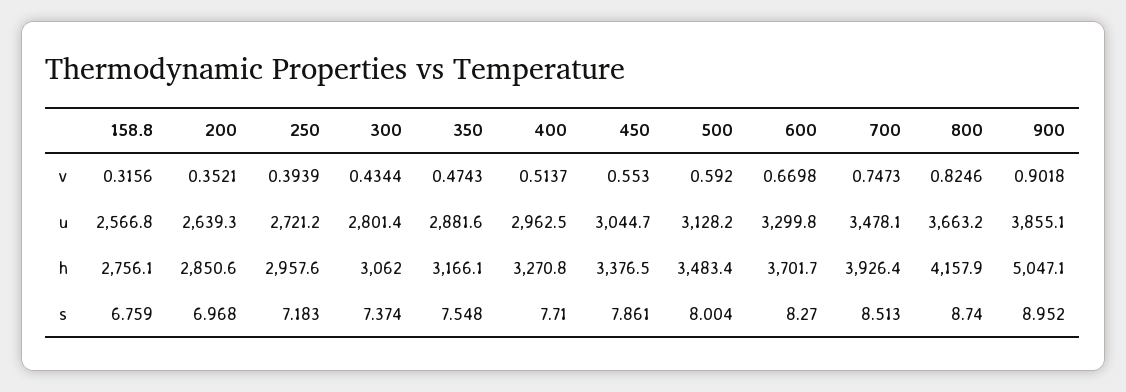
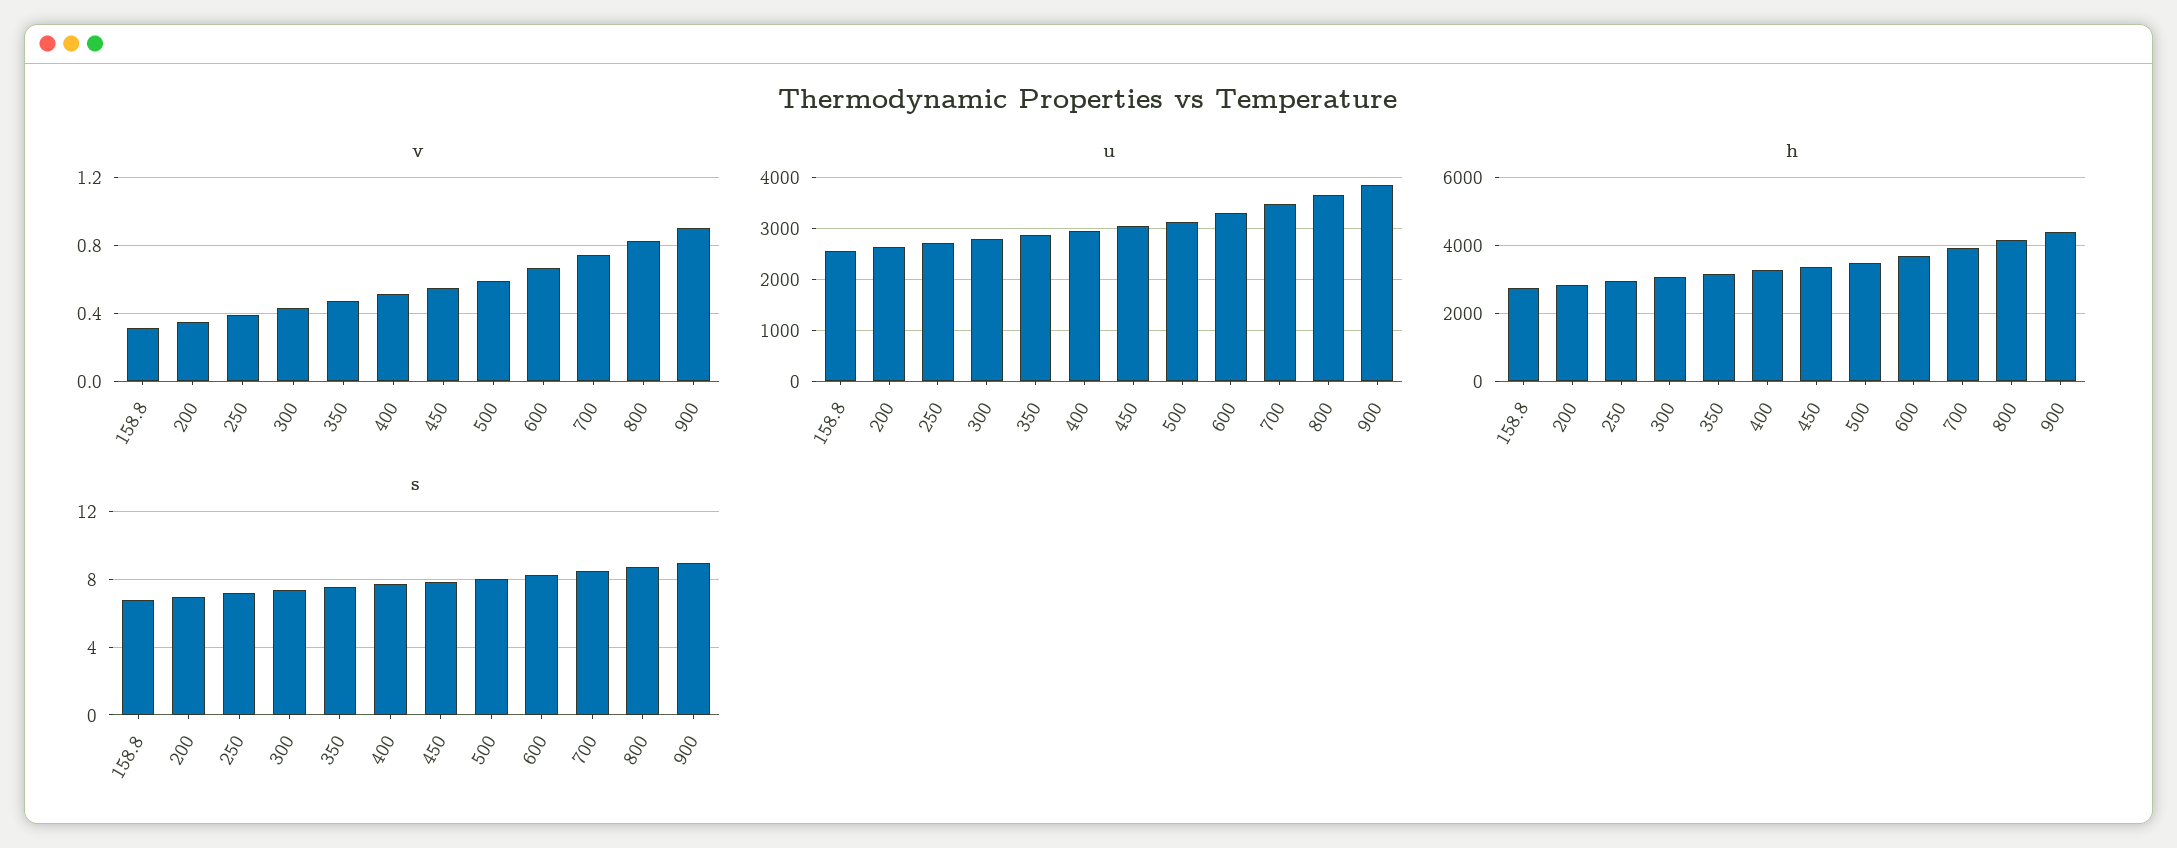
h, 900: 5047.1 -> 4400

